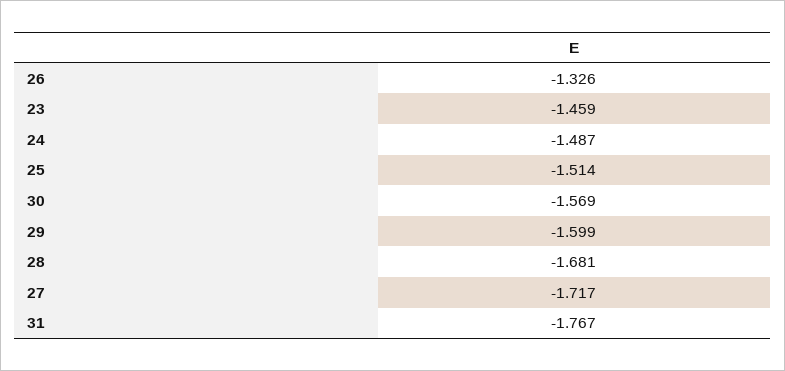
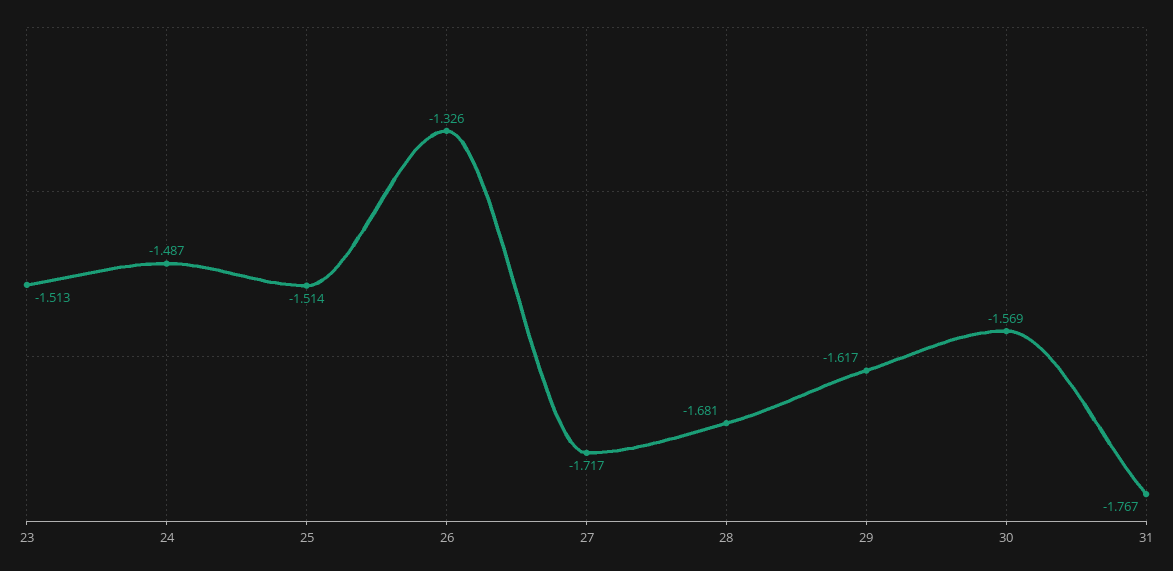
23: -1.459 -> -1.513
29: -1.599 -> -1.617

